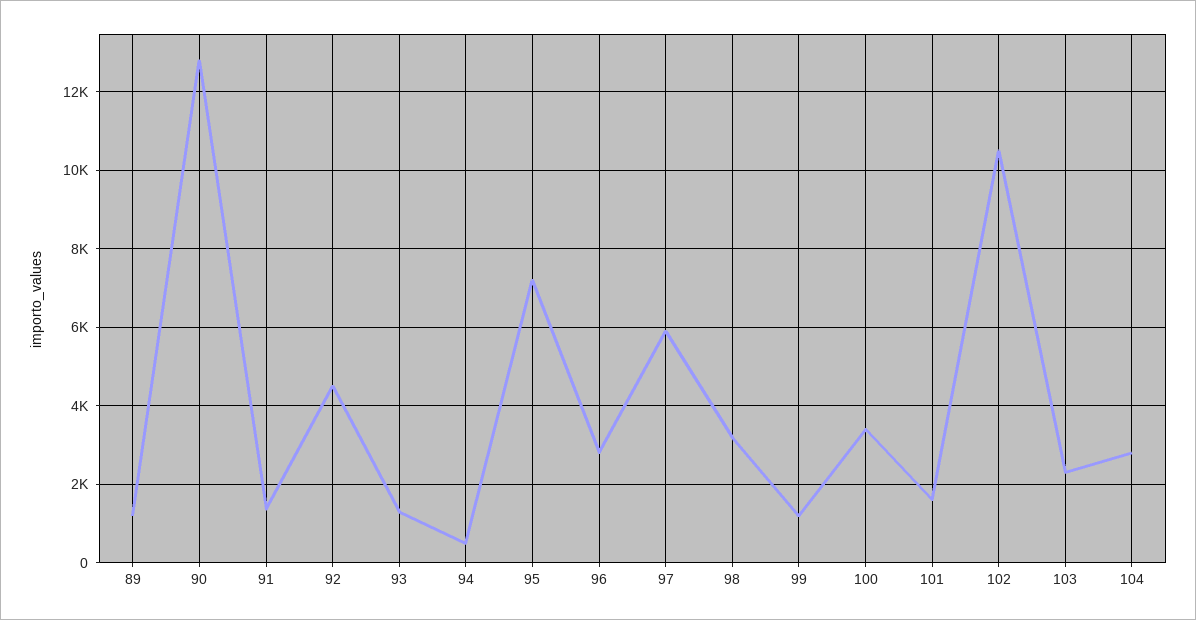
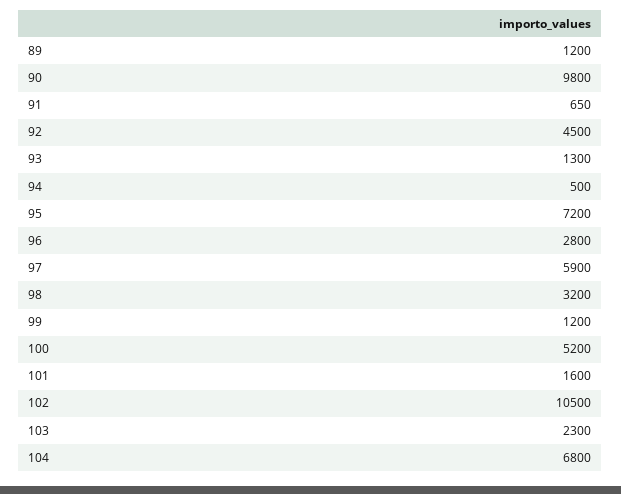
90: 12800 -> 9800
91: 1400 -> 650
100: 3400 -> 5200
104: 2800 -> 6800

